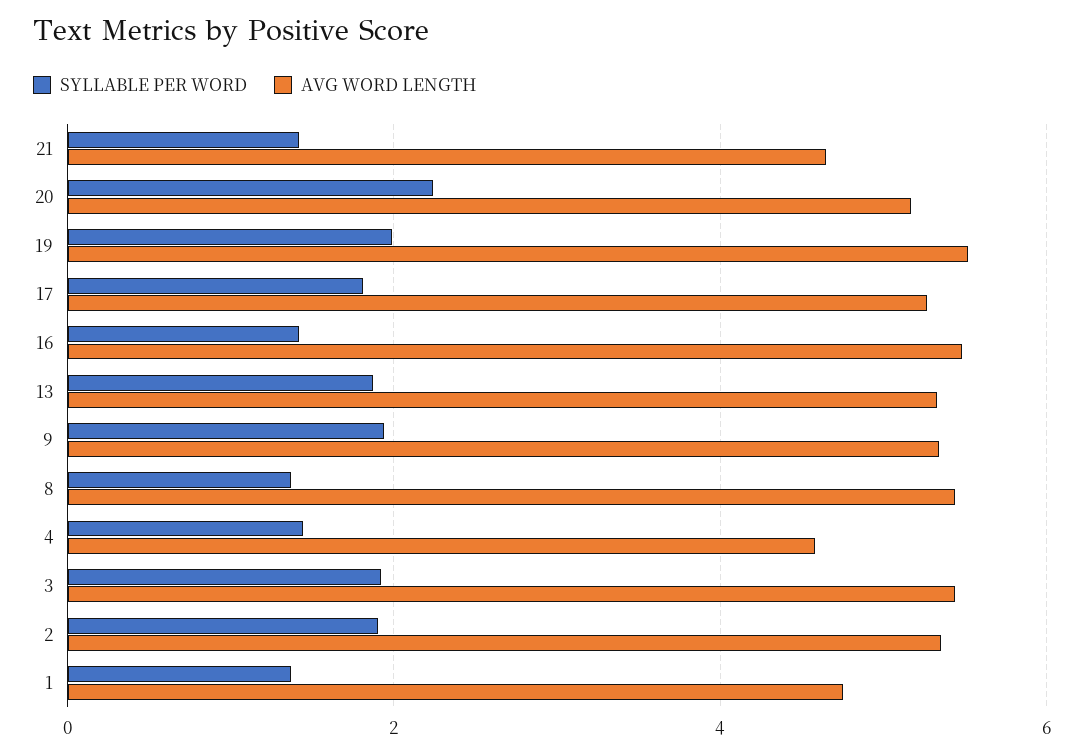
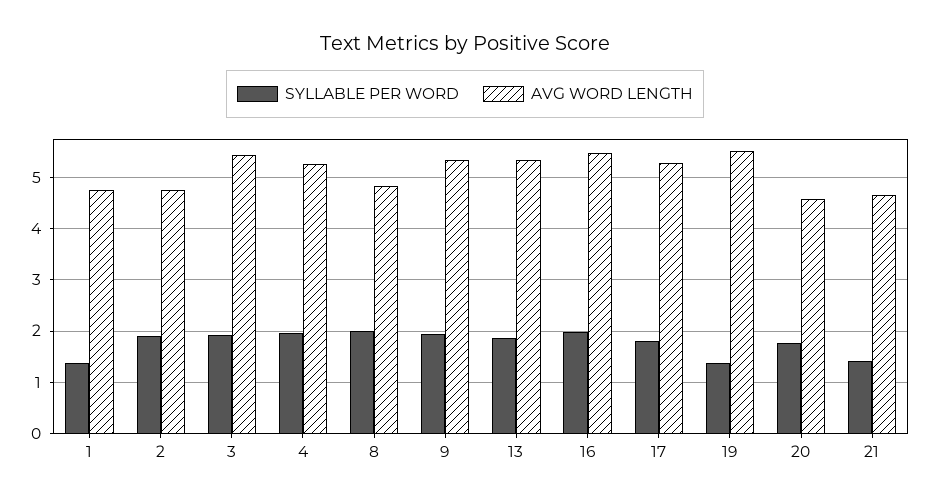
SYLLABLE PER WORD, 20: 2.2 -> 1.8
AVG WORD LENGTH, 20: 5.2 -> 4.6
SYLLABLE PER WORD, 19: 2 -> 1.4
SYLLABLE PER WORD, 16: 1.4 -> 2
SYLLABLE PER WORD, 8: 1.4 -> 2
AVG WORD LENGTH, 8: 5.4 -> 4.8
SYLLABLE PER WORD, 4: 1.4 -> 2
AVG WORD LENGTH, 4: 4.6 -> 5.2
AVG WORD LENGTH, 2: 5.4 -> 4.8

